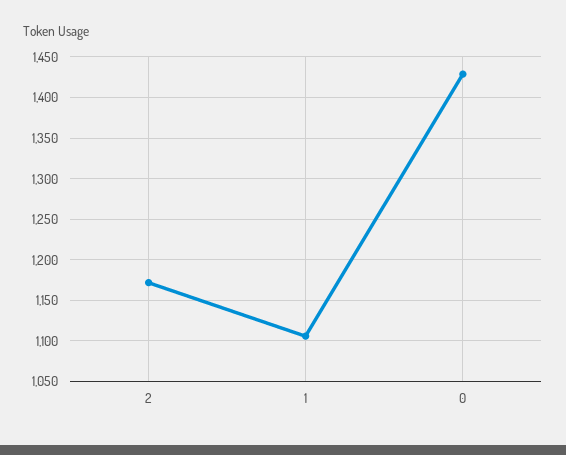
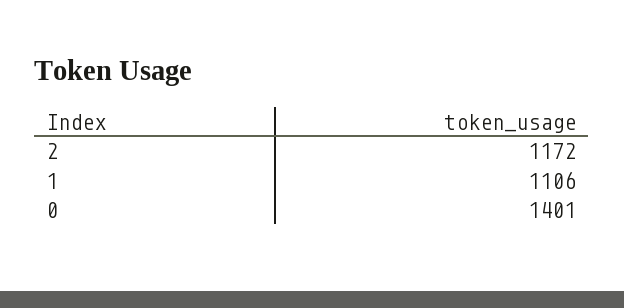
0: 1430 -> 1401

